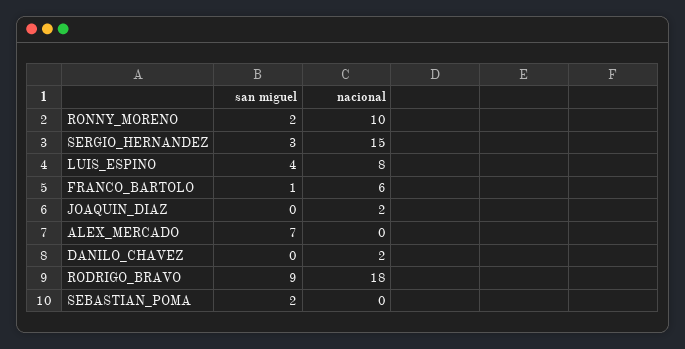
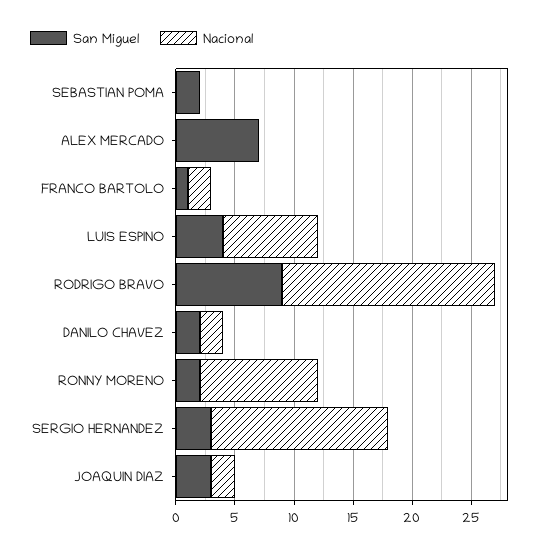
nacional, FRANCO_BARTOLO: 6 -> 2
san miguel, JOAQUIN_DIAZ: 0 -> 3
san miguel, DANILO_CHAVEZ: 0 -> 2

